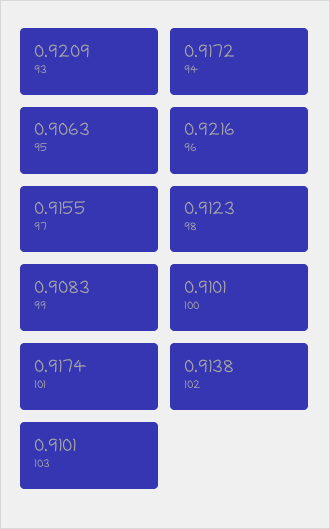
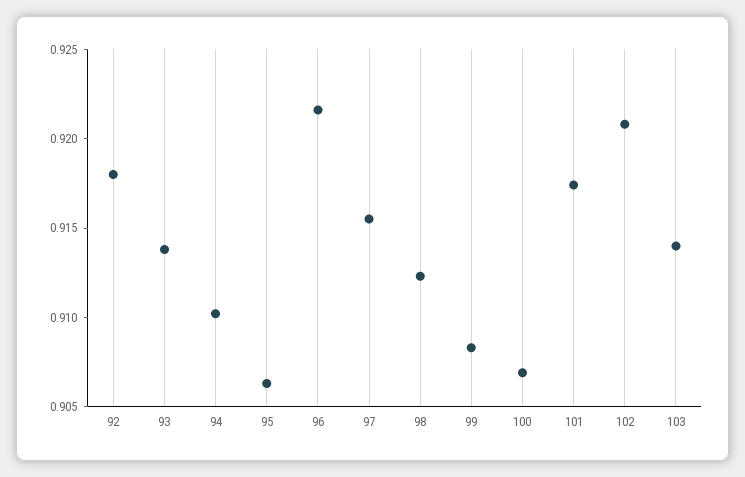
93: 0.9209 -> 0.914
94: 0.9172 -> 0.91
100: 0.9101 -> 0.907
102: 0.9138 -> 0.921
103: 0.9101 -> 0.914
92: none -> 0.918

